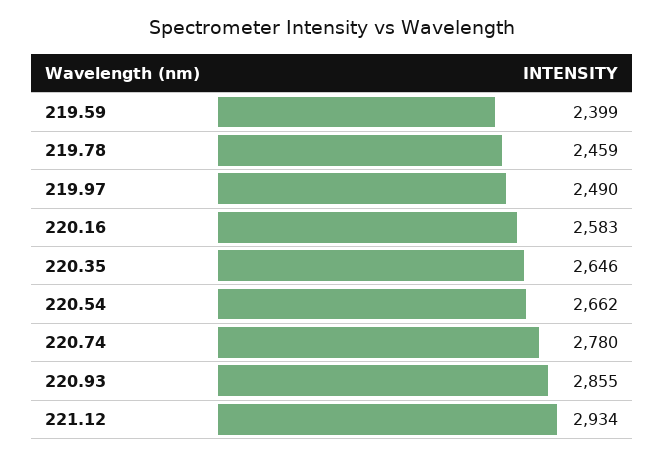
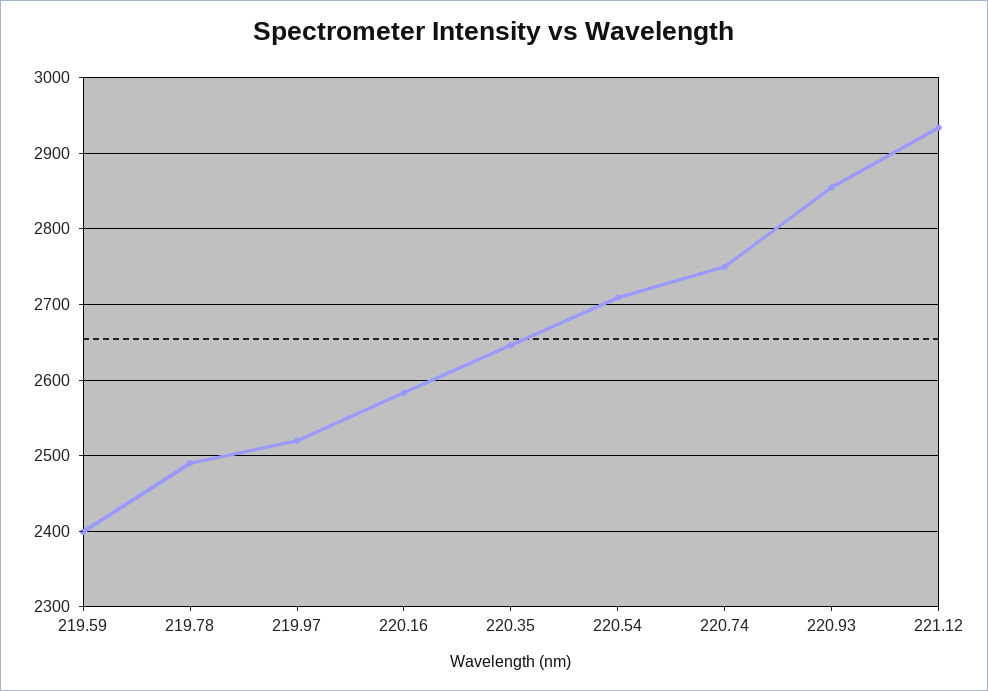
219.78: 2459 -> 2490
219.97: 2490 -> 2520
220.54: 2662 -> 2710
220.74: 2780 -> 2750

